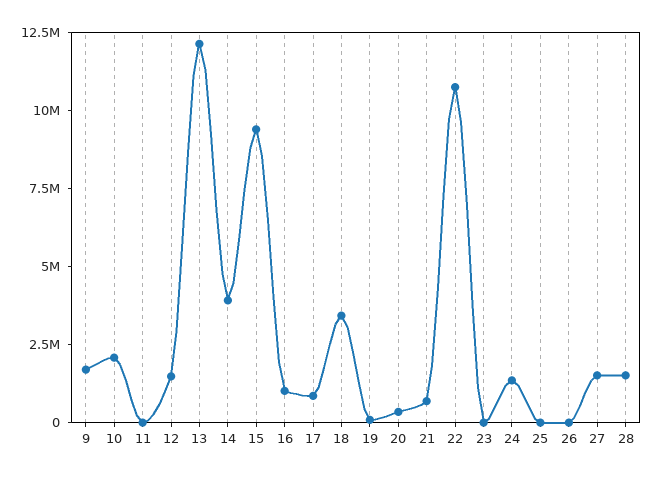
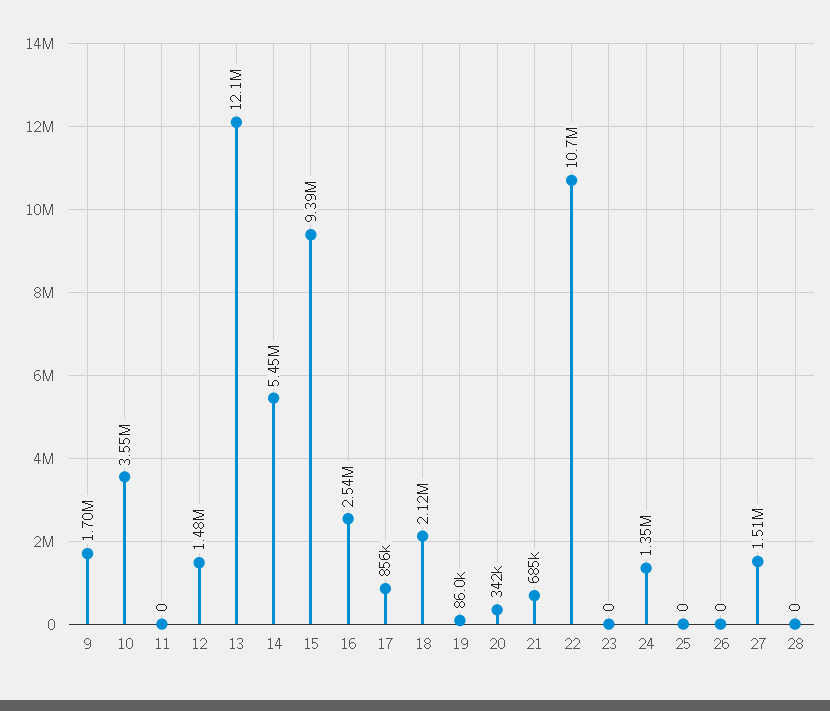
10: 2000000 -> 3550000
14: 4000000 -> 5450000
16: 1000000 -> 2540000
18: 3500000 -> 2120000
28: 1500000 -> 0

